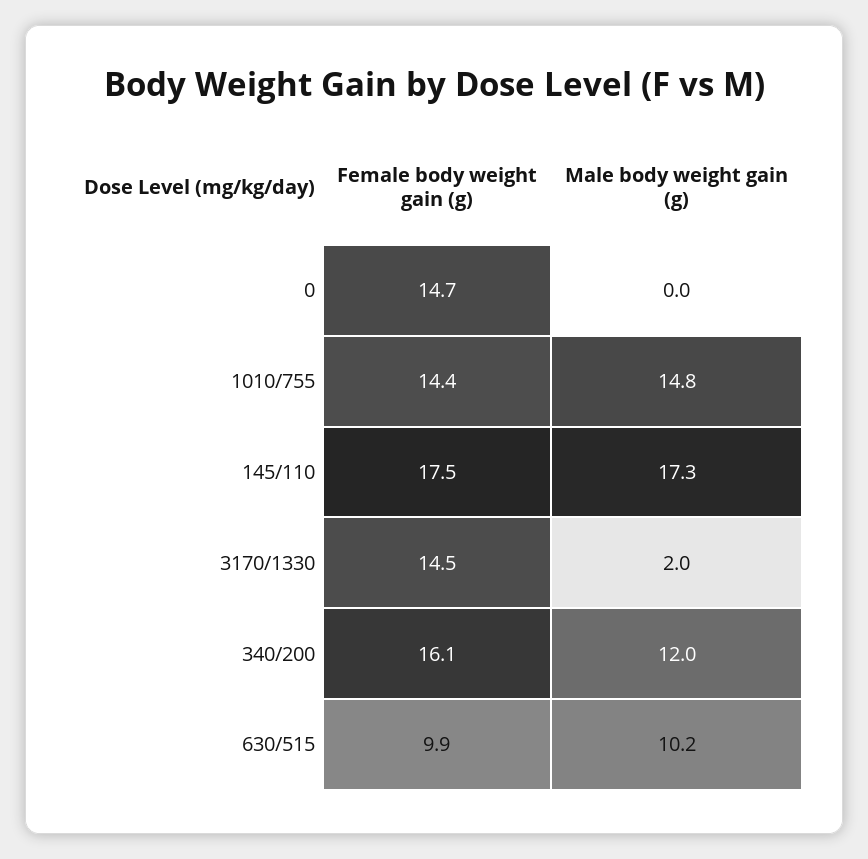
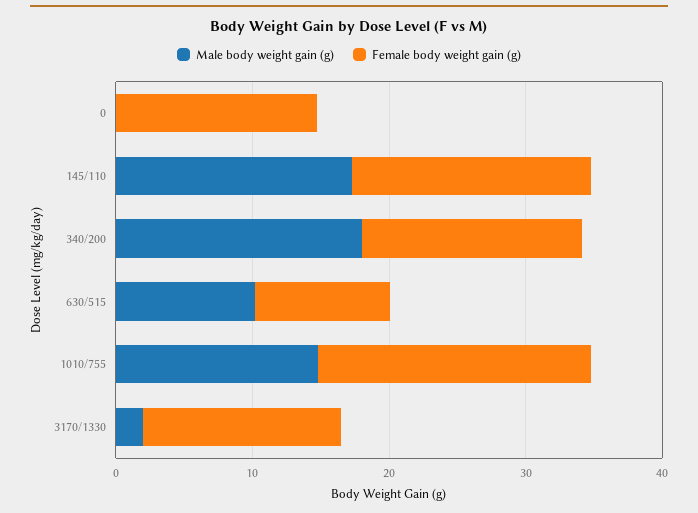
Female body weight gain (g), 1010/755: 14.4 -> 20
Male body weight gain (g), 340/200: 12 -> 18

